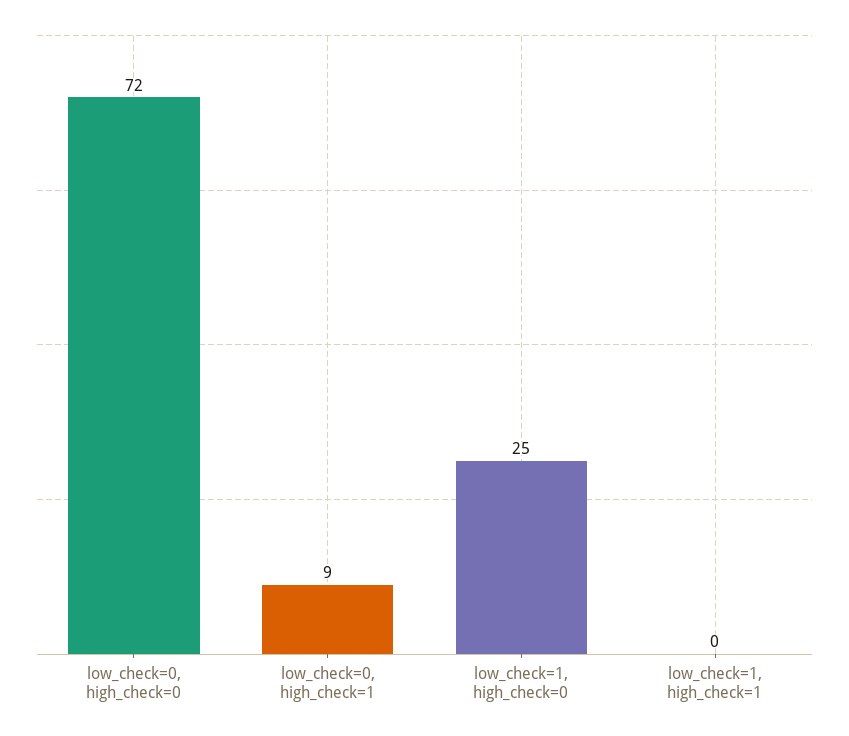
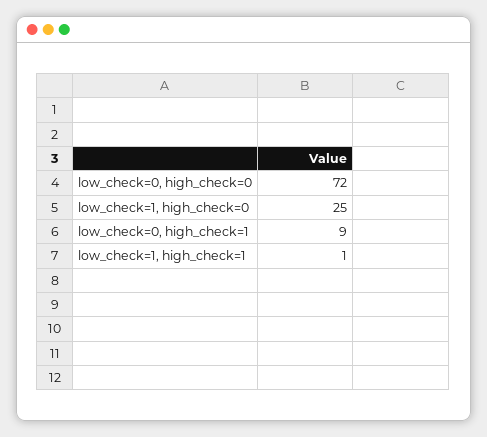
low_check=1, high_check=1: 0 -> 1

